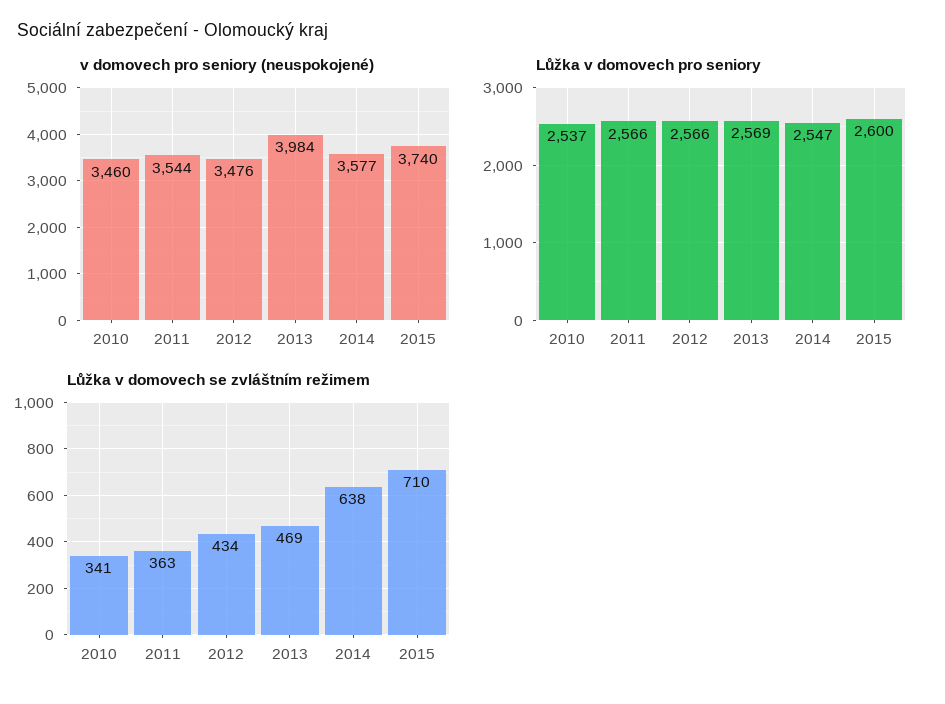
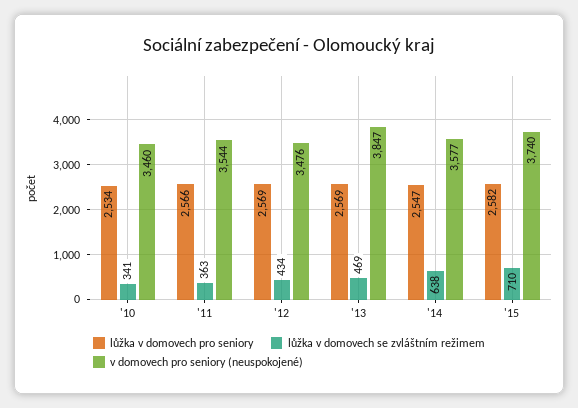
v domovech pro seniory (neuspokojené), 2013: 3984 -> 3847
Lůžka v domovech pro seniory, 2010: 2537 -> 2534
Lůžka v domovech pro seniory, 2012: 2566 -> 2569
Lůžka v domovech pro seniory, 2015: 2600 -> 2582

